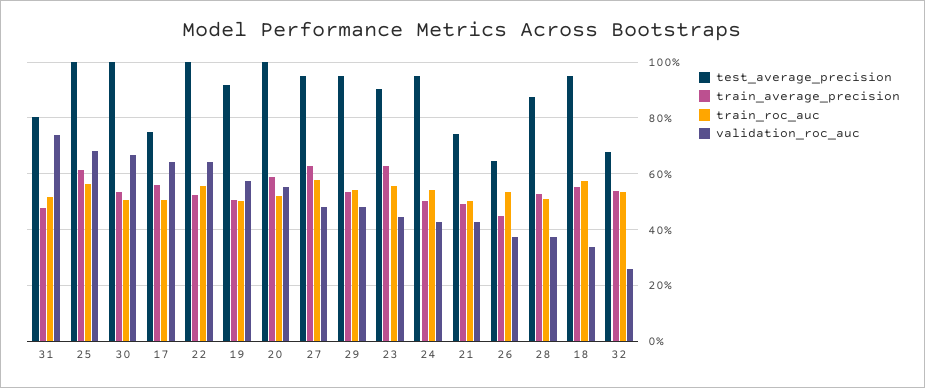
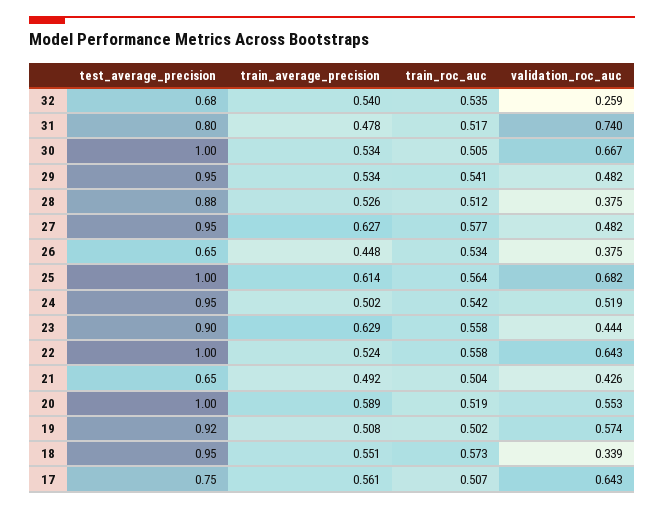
validation_roc_auc, 24: 0.425 -> 0.519
test_average_precision, 21: 0.75 -> 0.65

